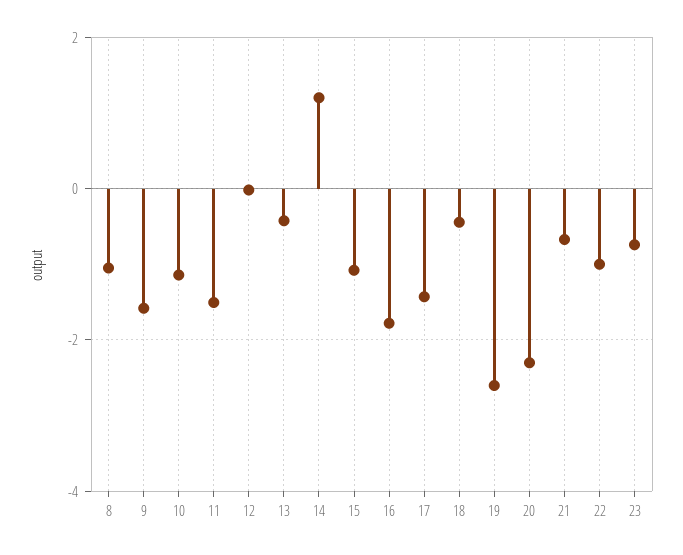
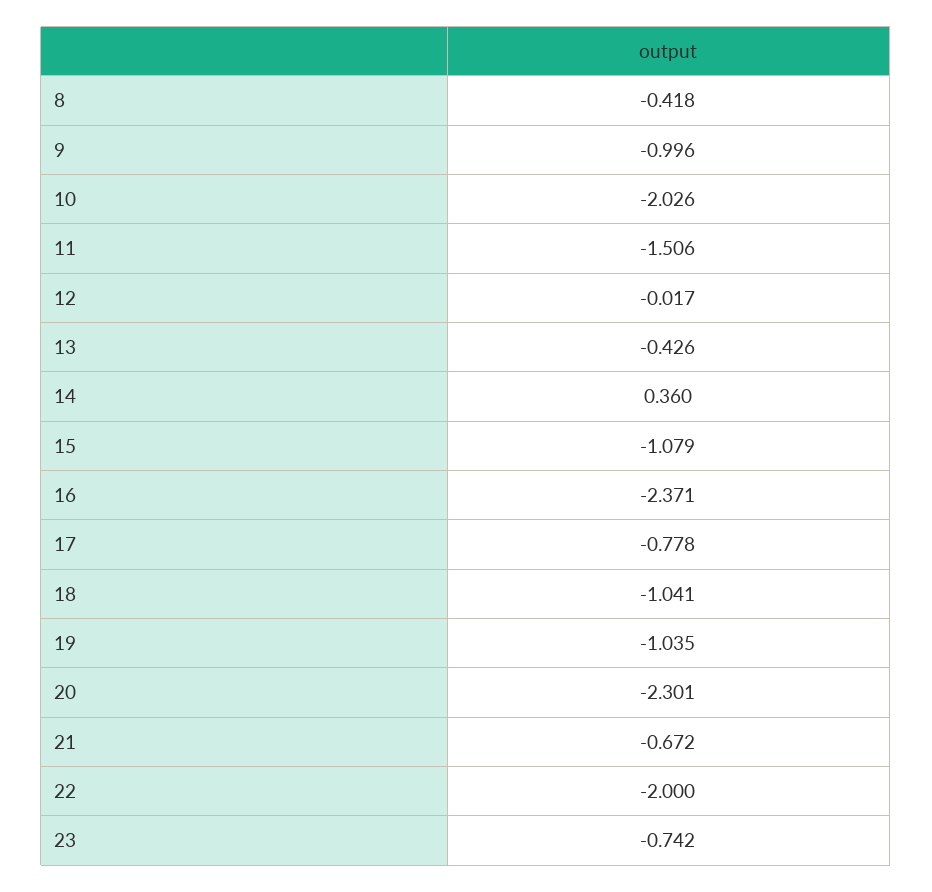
8: -1 -> -0.418
9: -1.6 -> -0.996
10: -1.2 -> -2.026
14: 1.2 -> 0.36
16: -1.8 -> -2.371
17: -1.4 -> -0.778
18: -0.4 -> -1.041
19: -2.6 -> -1.035
22: -1 -> -2

